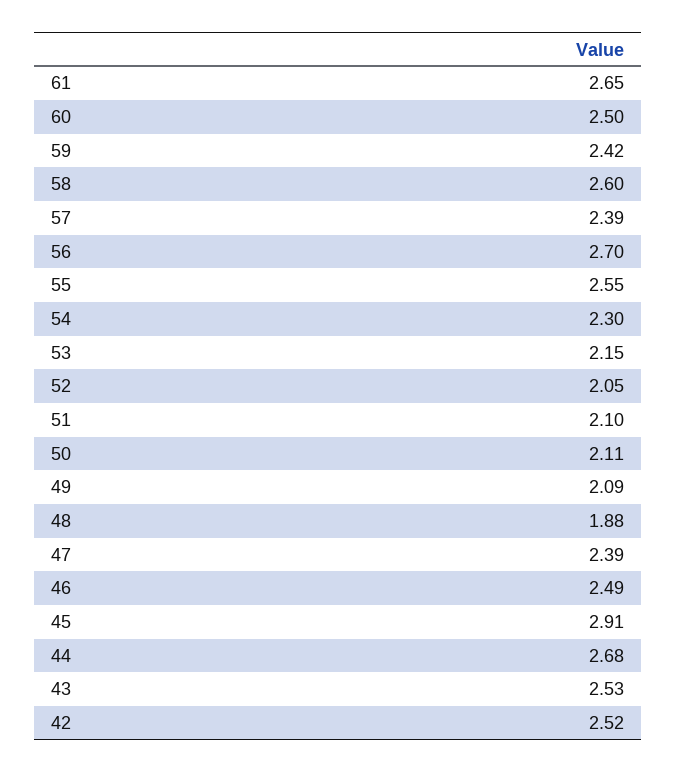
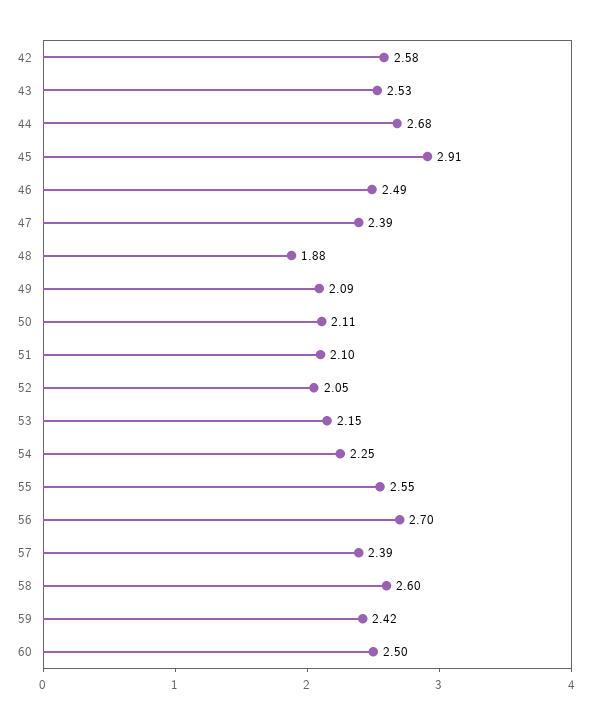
61: 2.65 -> none
54: 2.3 -> 2.25
42: 2.52 -> 2.58

